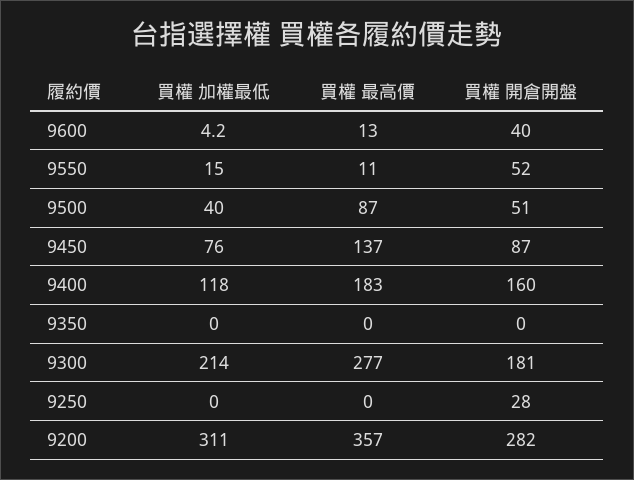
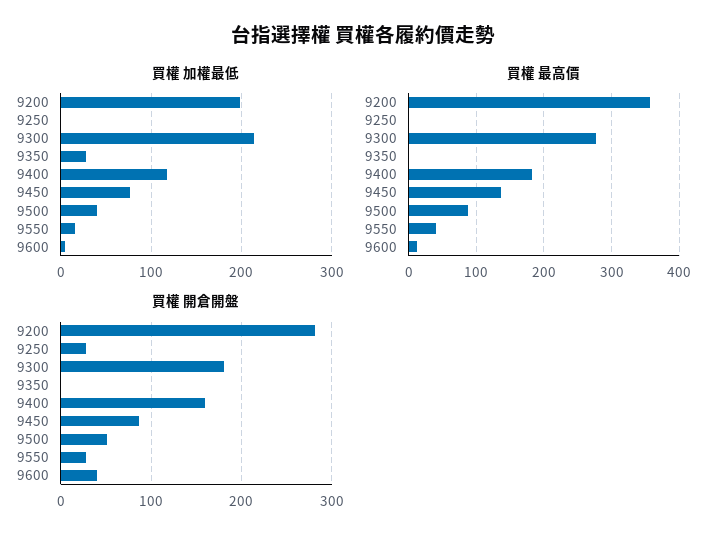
買權 最高價, 9550: 11 -> 40
買權 開倉開盤, 9550: 52 -> 30
買權 加權最低, 9350: 0 -> 30
買權 加權最低, 9200: 311 -> 200

